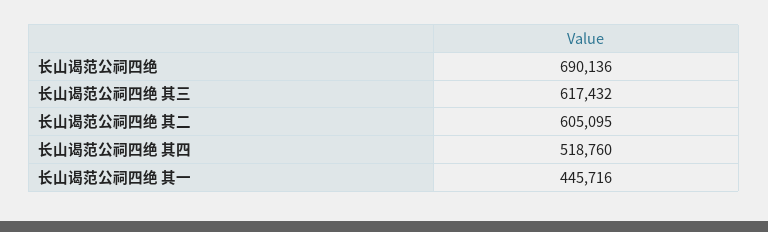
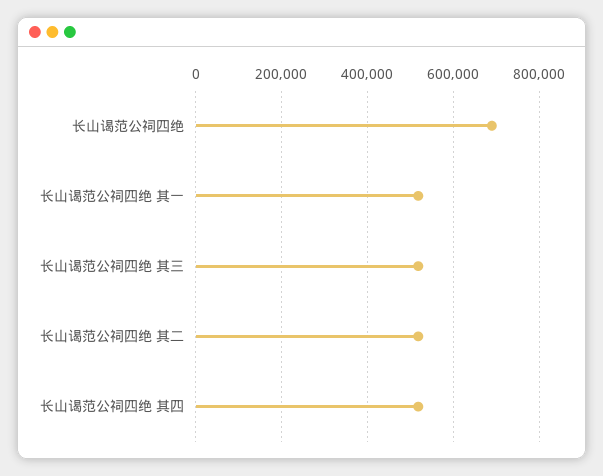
长山谒范公祠四绝 其三: 617432 -> 520000
长山谒范公祠四绝 其二: 605095 -> 520000
长山谒范公祠四绝 其一: 445716 -> 520000

